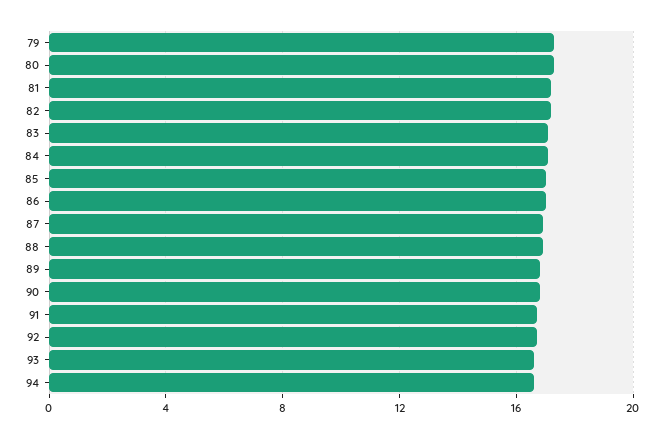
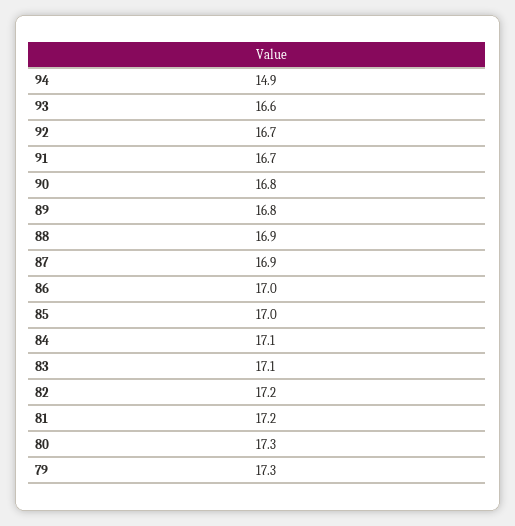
94: 16.5 -> 14.9

